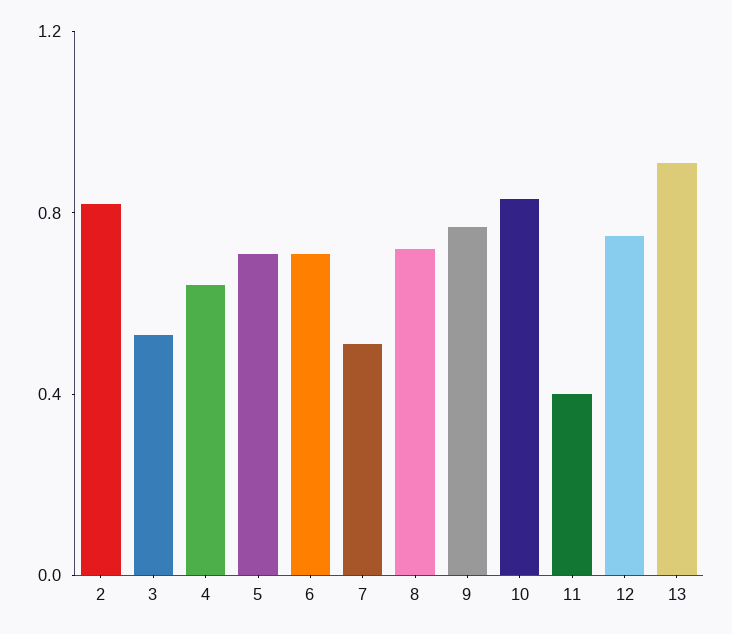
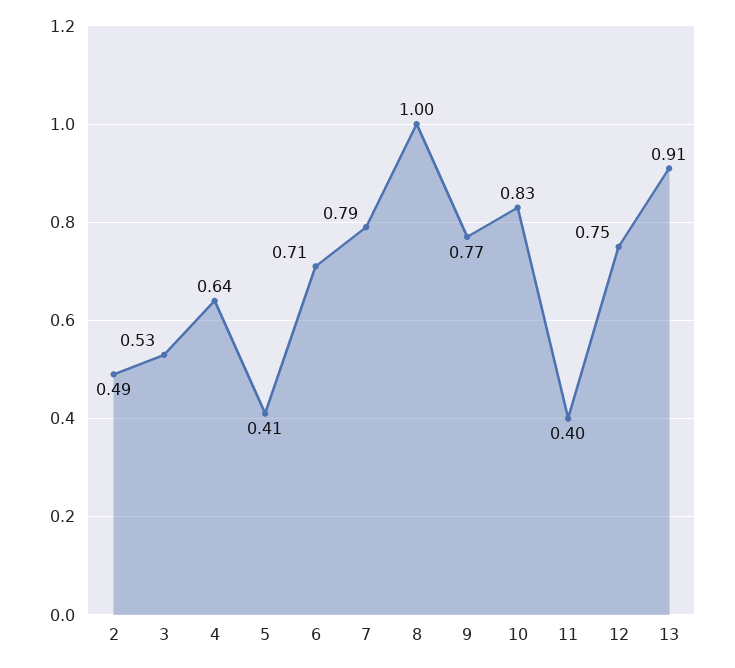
2: 0.8 -> 0.49
5: 0.7 -> 0.41
7: 0.5 -> 0.79
8: 0.7 -> 1

